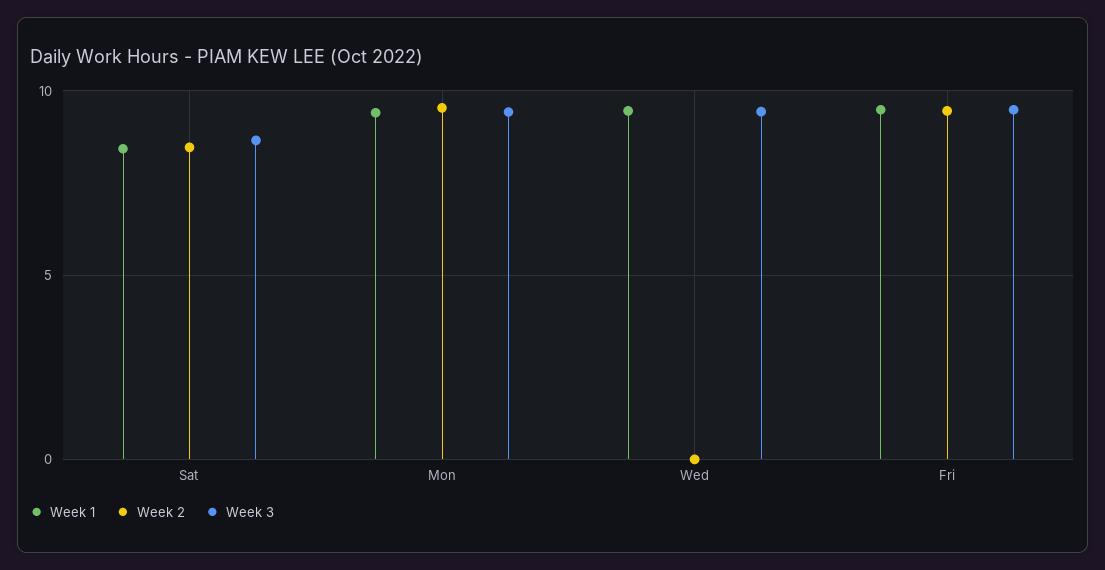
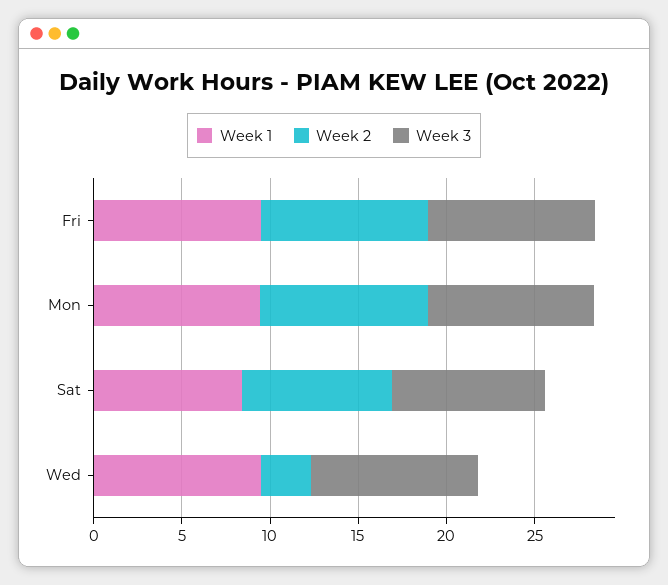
Week 2, Wed: 0 -> 3

